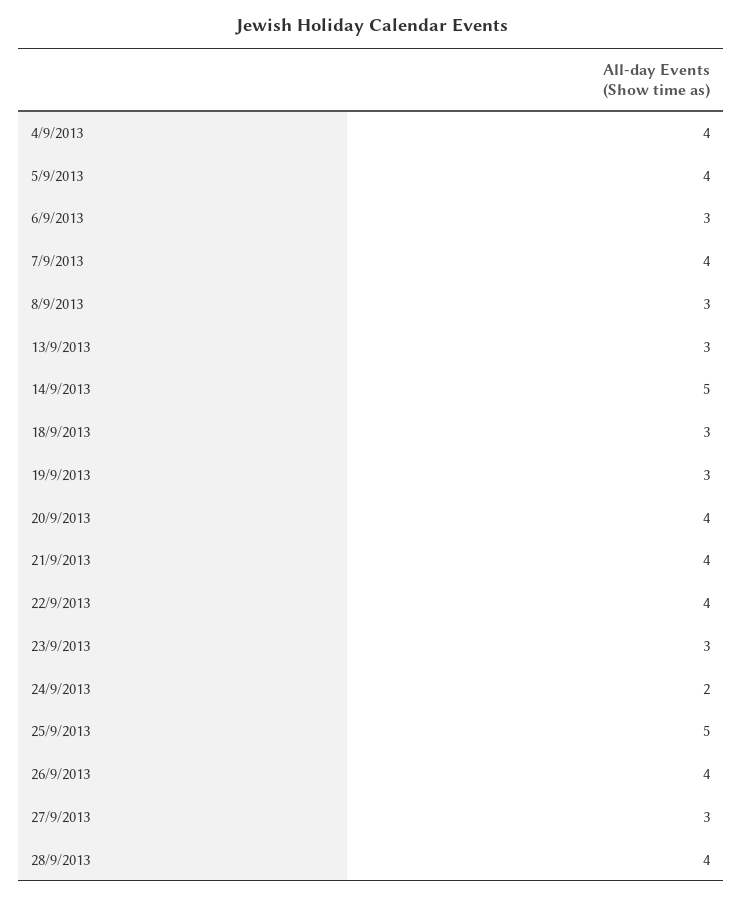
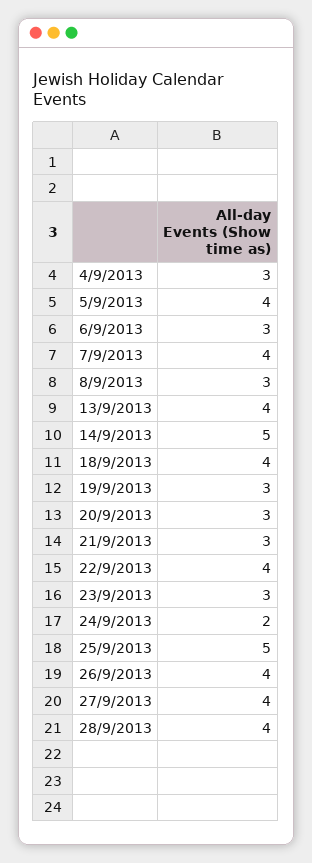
4/9/2013: 4 -> 3
13/9/2013: 3 -> 4
18/9/2013: 3 -> 4
20/9/2013: 4 -> 3
21/9/2013: 4 -> 3
27/9/2013: 3 -> 4

